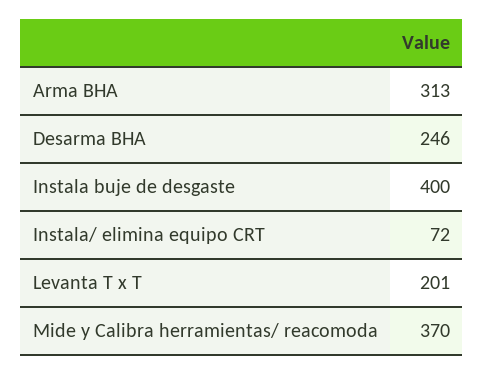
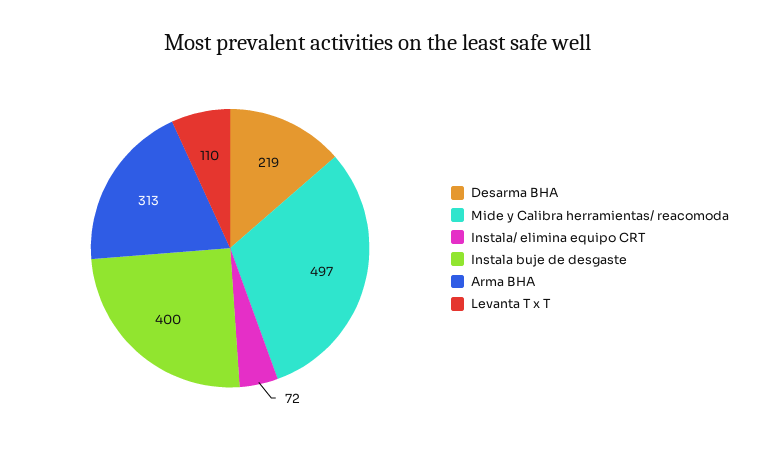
Desarma BHA: 246 -> 219
Levanta T x T: 201 -> 110
Mide y Calibra herramientas/ reacomoda: 370 -> 497

